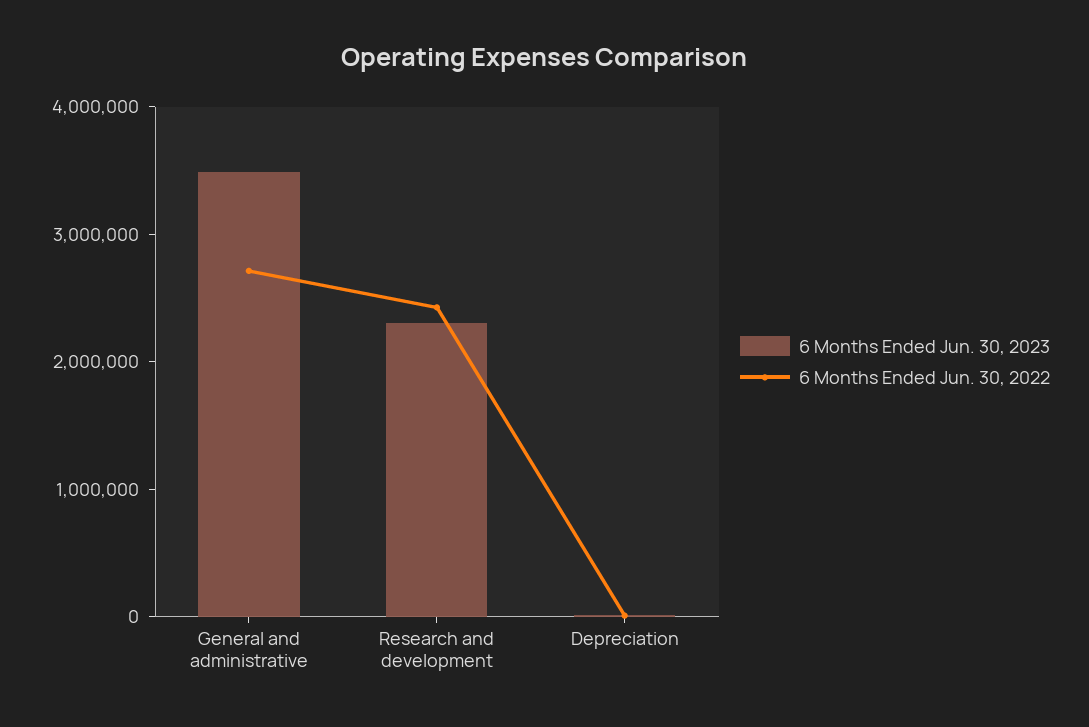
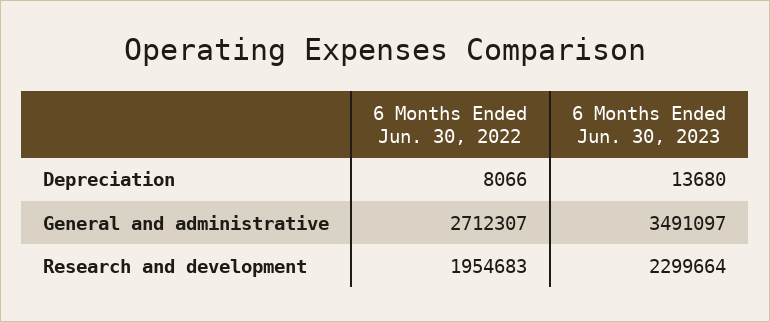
6 Months Ended Jun. 30, 2022, Research and development: 2400000 -> 1954683

